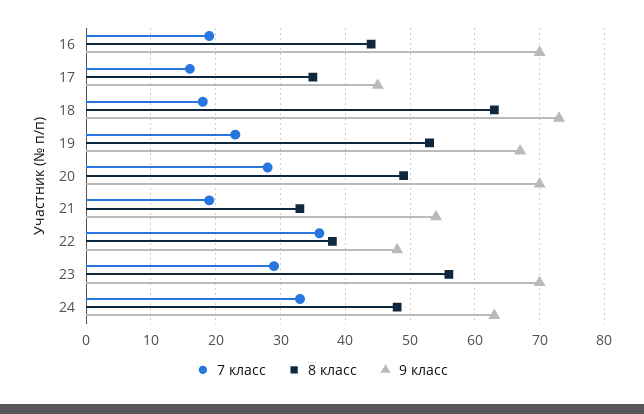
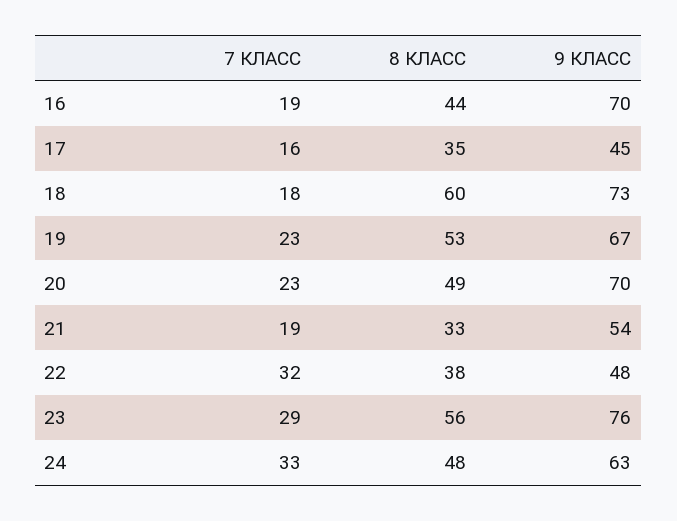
8 класс, 18: 63 -> 60
7 класс, 20: 28 -> 23
7 класс, 22: 36 -> 32
9 класс, 23: 70 -> 76

